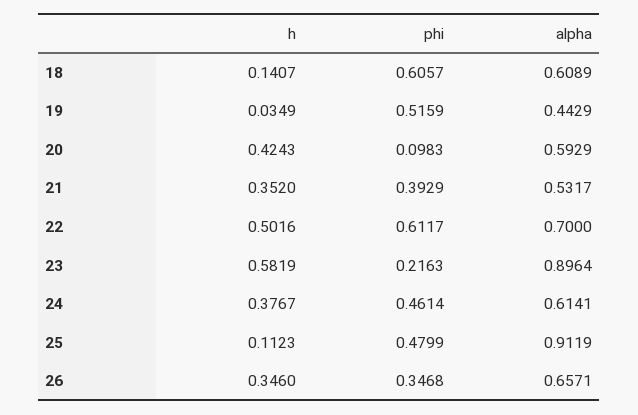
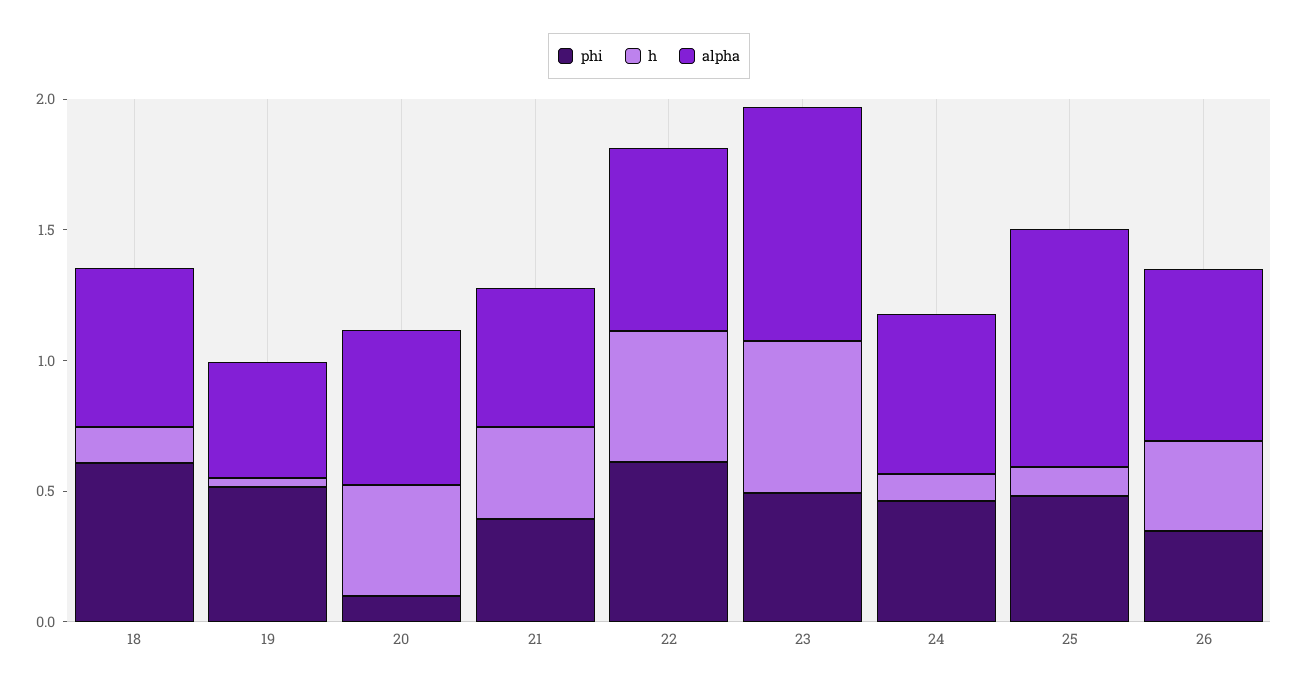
phi, 23: 0.2163 -> 0.5
h, 24: 0.3767 -> 0.1

